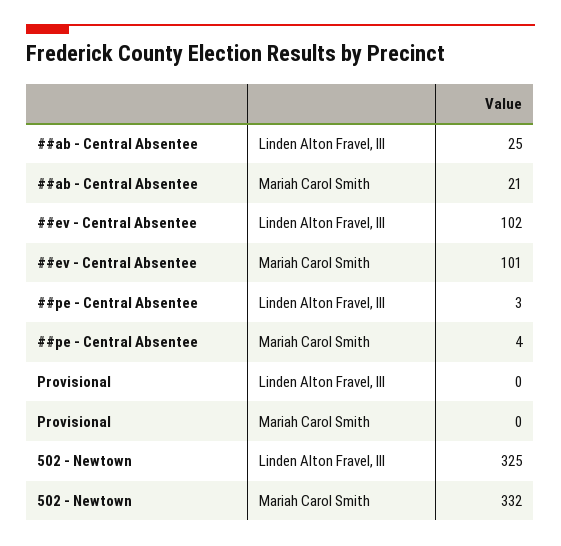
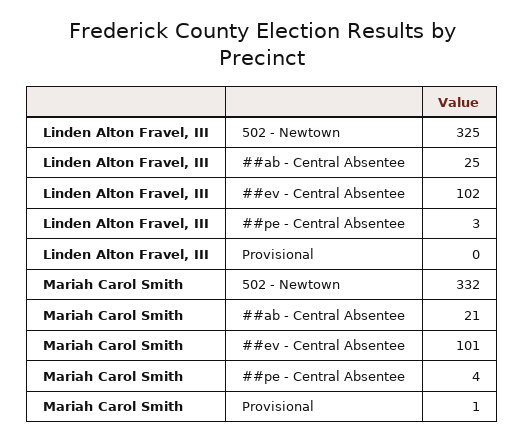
Provisional, Mariah Carol Smith: 0 -> 1

